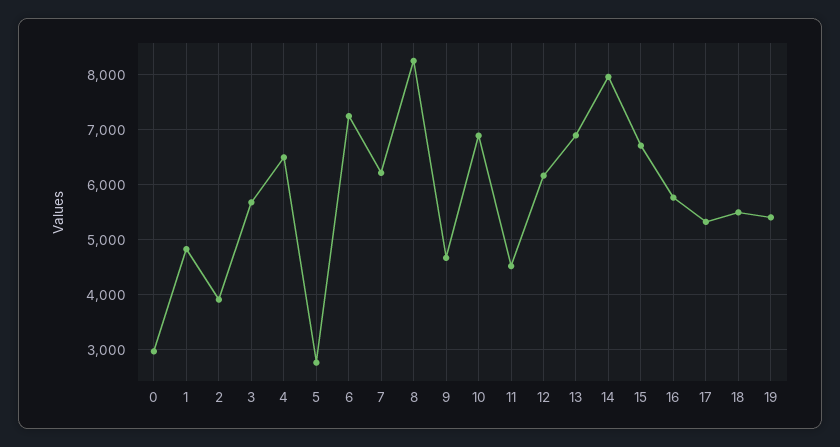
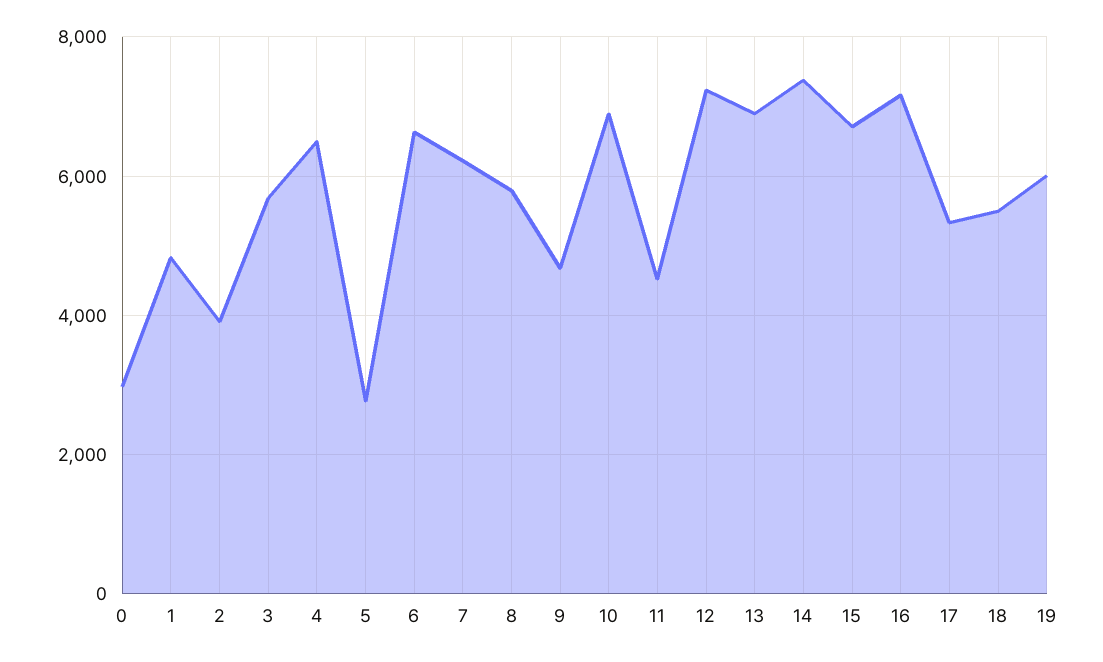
6: 7200 -> 6600
8: 8200 -> 5800
12: 6200 -> 7200
14: 8000 -> 7400
16: 5800 -> 7200
19: 5400 -> 6000

